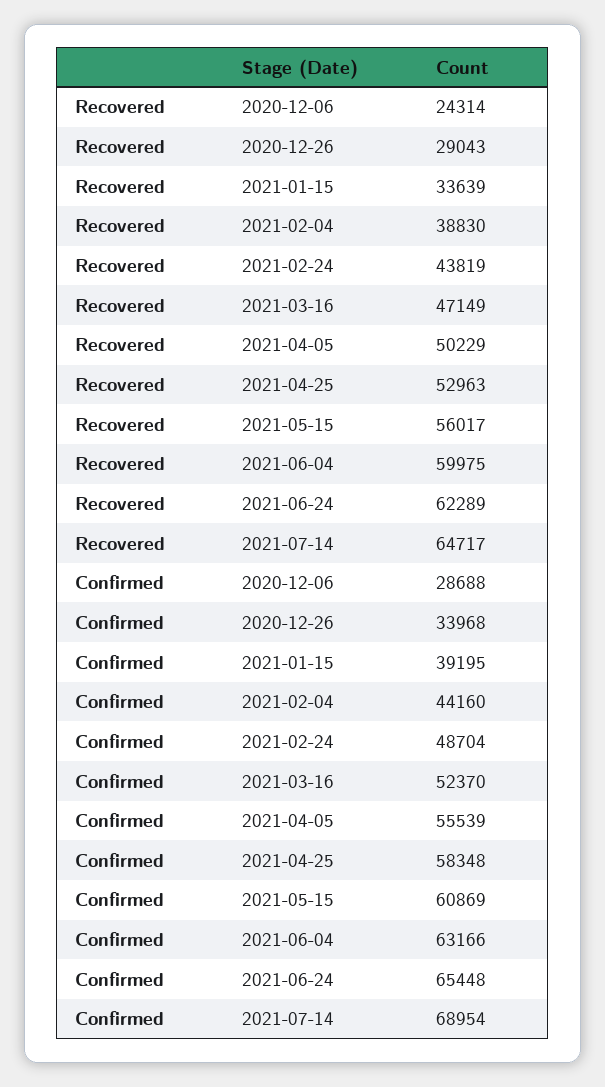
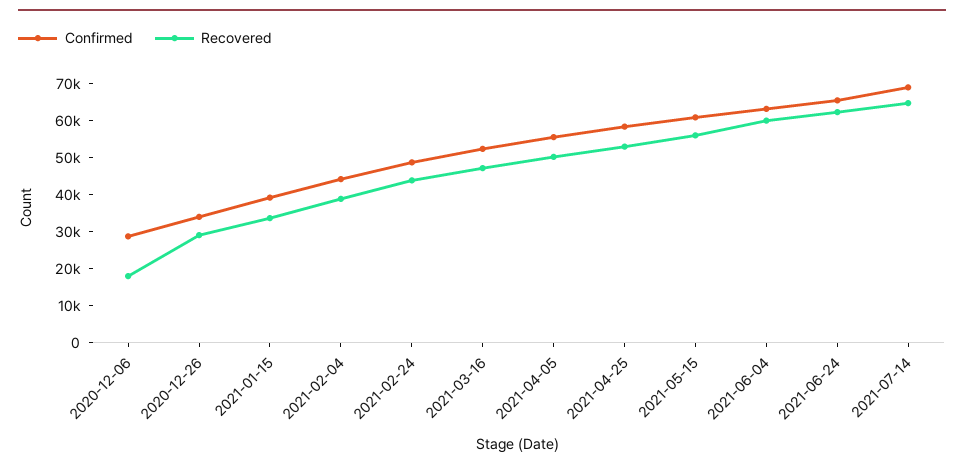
Recovered, 2020-12-06: 24314 -> 17500

